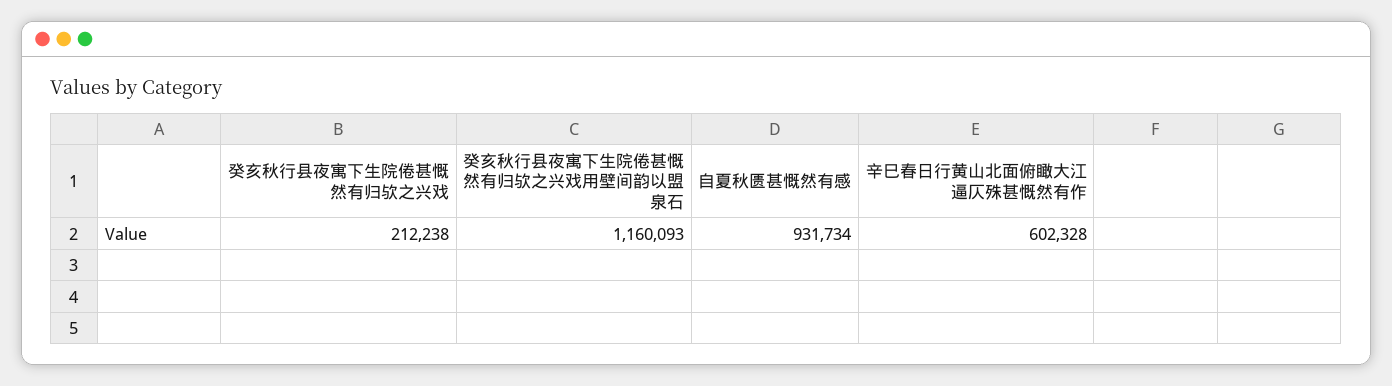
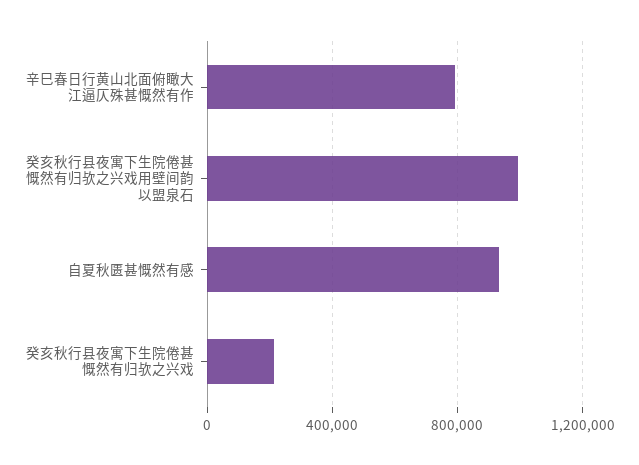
癸亥秋行县夜寓下生院倦甚慨然有归欤之兴戏用壁间韵以盟泉石: 1160093 -> 1000000
辛巳春日行黄山北面俯瞰大江逼仄殊甚慨然有作: 602328 -> 800000

